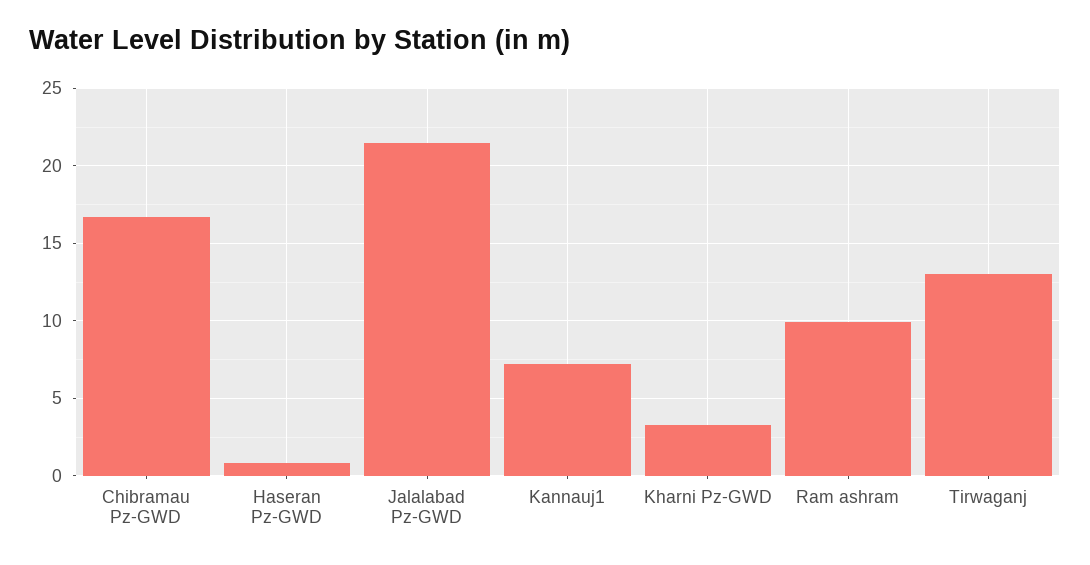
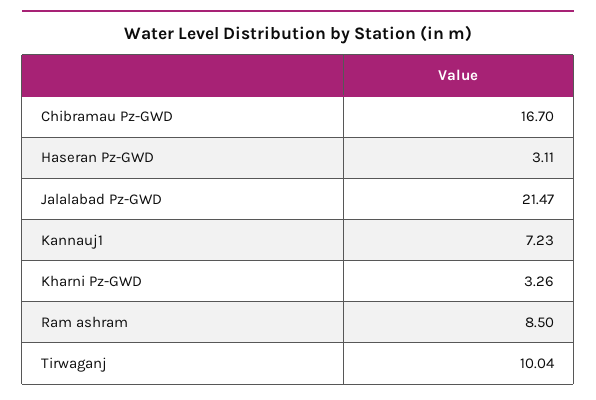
Haseran Pz-GWD: 1 -> 3.11
Ram ashram: 10 -> 8.5
Tirwaganj: 13 -> 10.04

